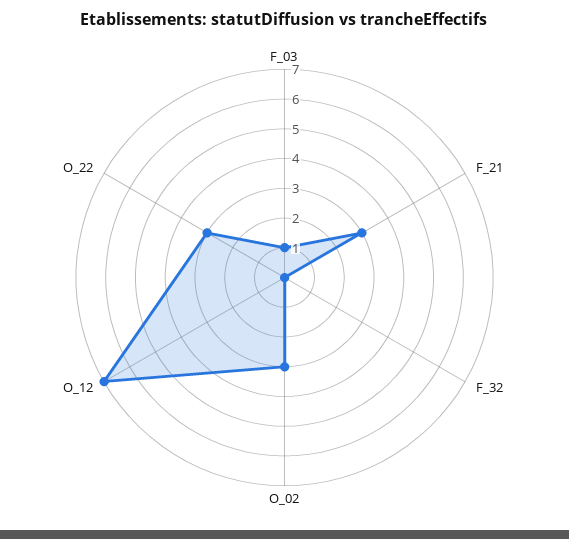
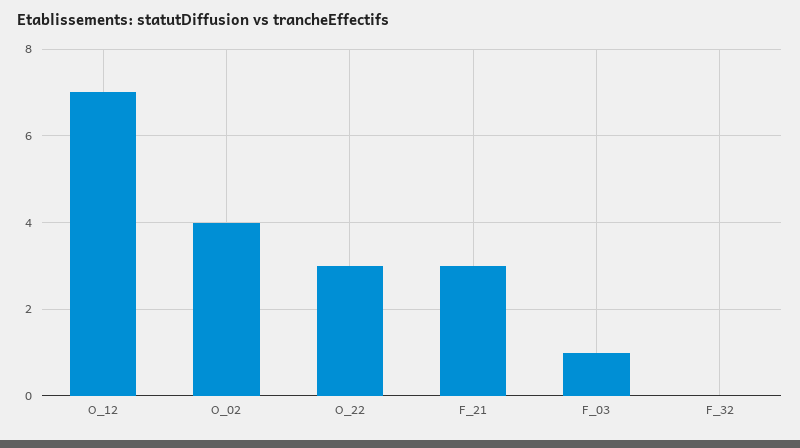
O_02: 3 -> 4

